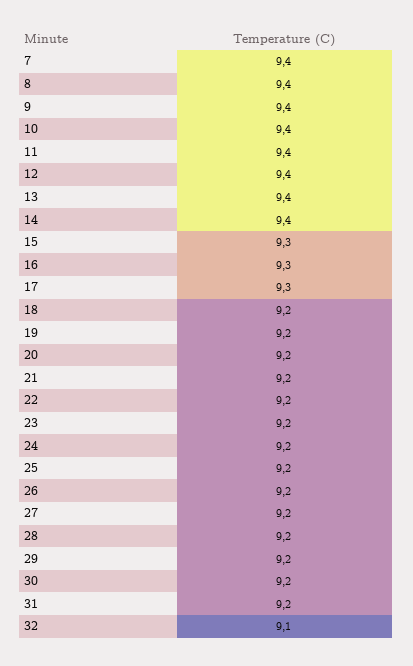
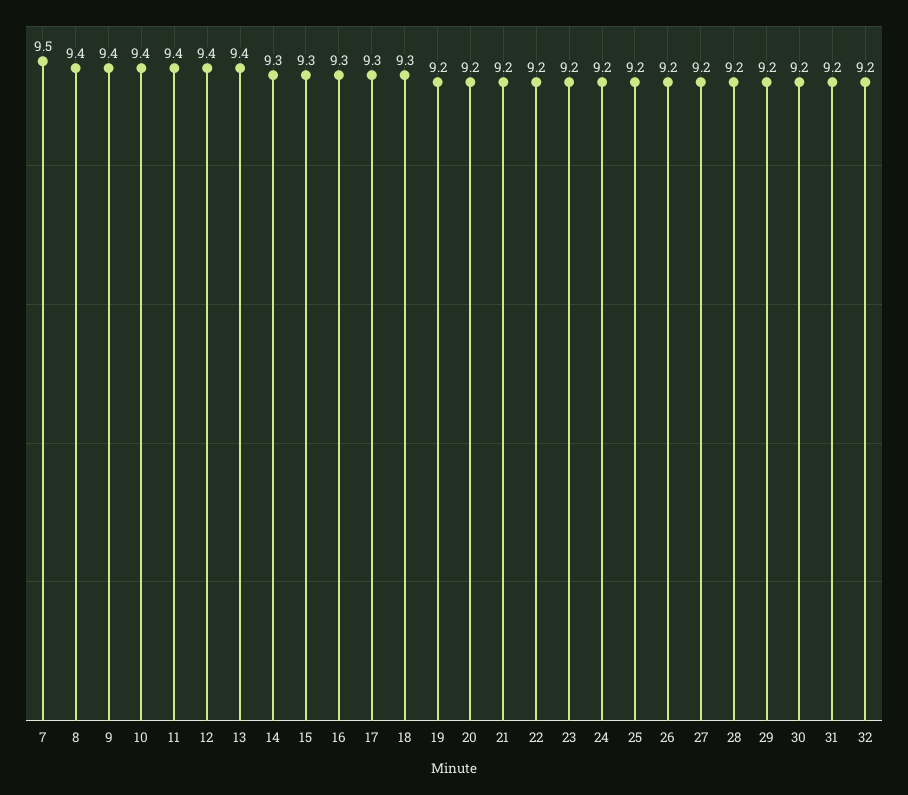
7: 9.4 -> 9.5
14: 9.4 -> 9.3
18: 9.2 -> 9.3
32: 9.1 -> 9.2

